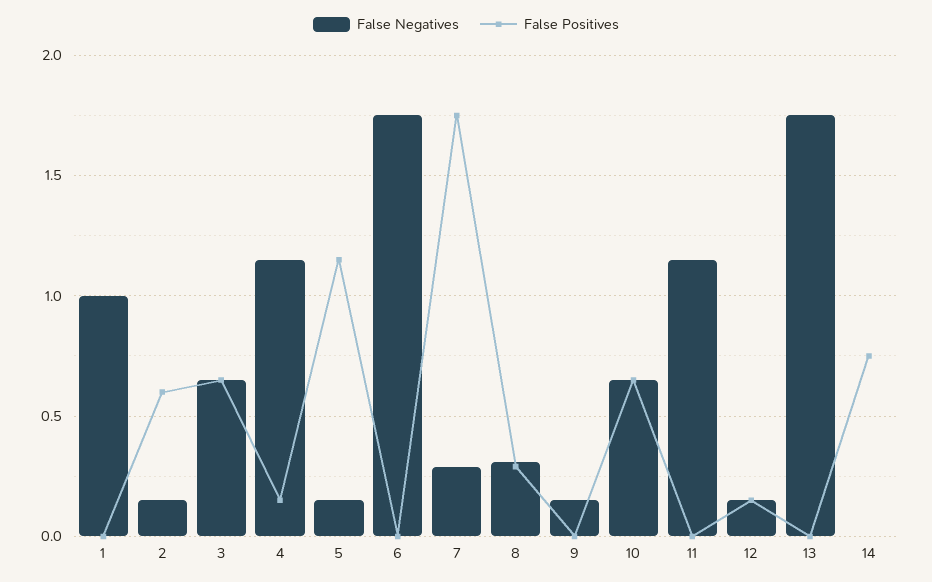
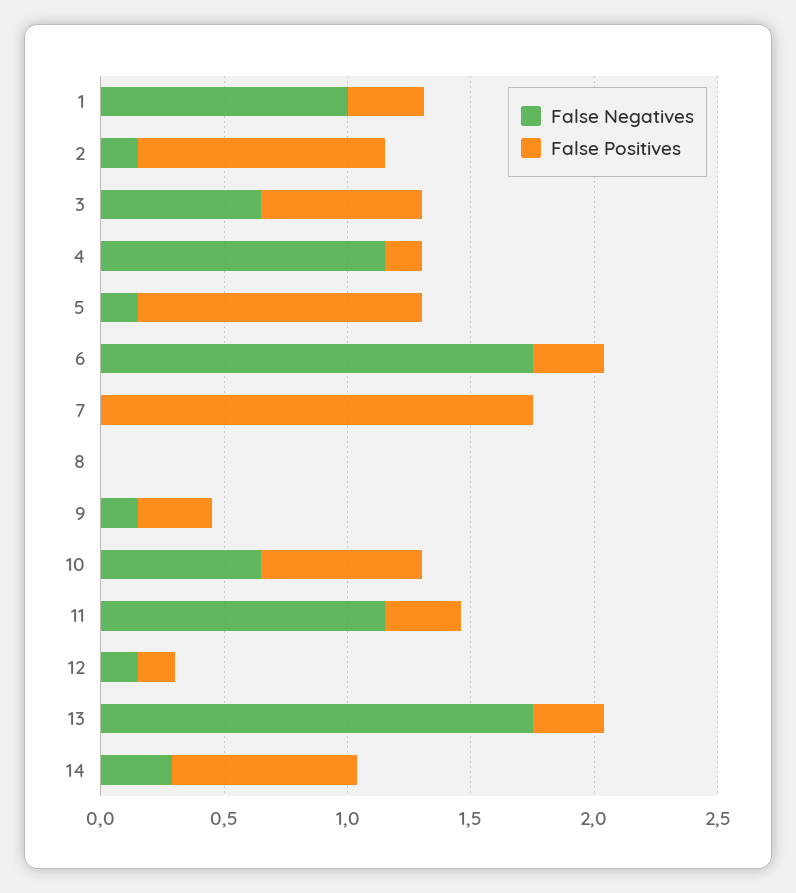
False Positives, 1: 0 -> 0.3
False Positives, 2: 0.6 -> 1
False Positives, 6: 0 -> 0.3
False Negatives, 7: 0.3 -> 0
False Negatives, 8: 0.3 -> 0
False Positives, 8: 0.3 -> 0
False Positives, 9: 0 -> 0.3
False Positives, 11: 0 -> 0.3
False Positives, 13: 0 -> 0.3
False Negatives, 14: 0 -> 0.3

